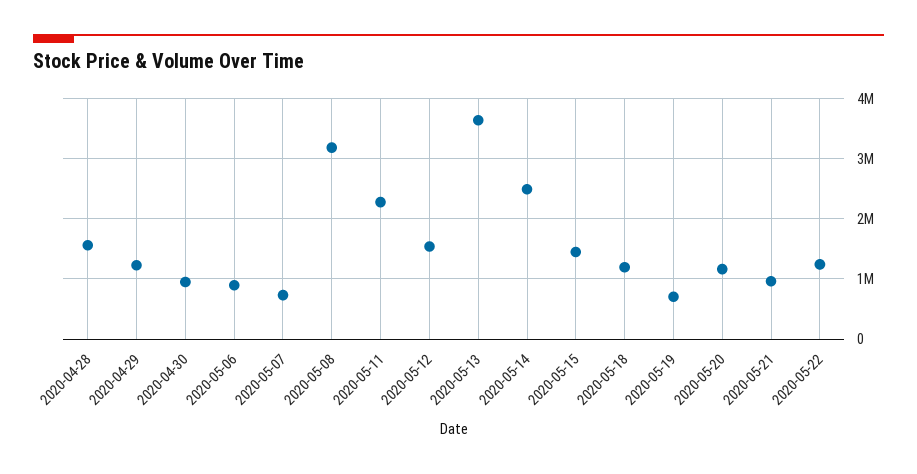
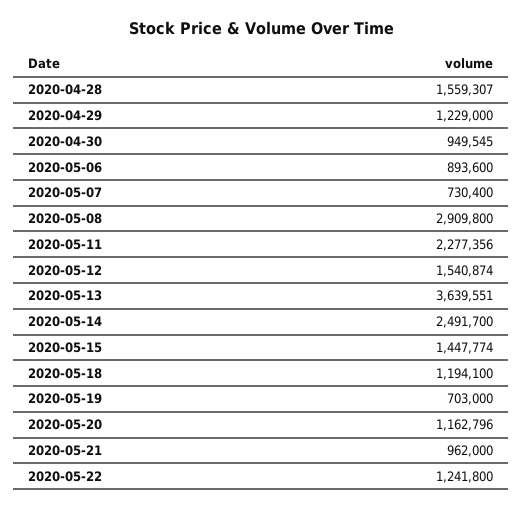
2020-05-08: 3200000 -> 2909800

